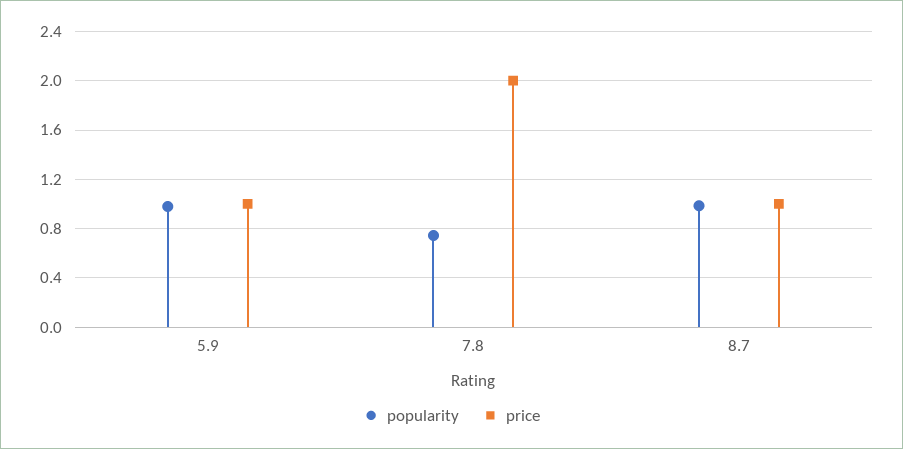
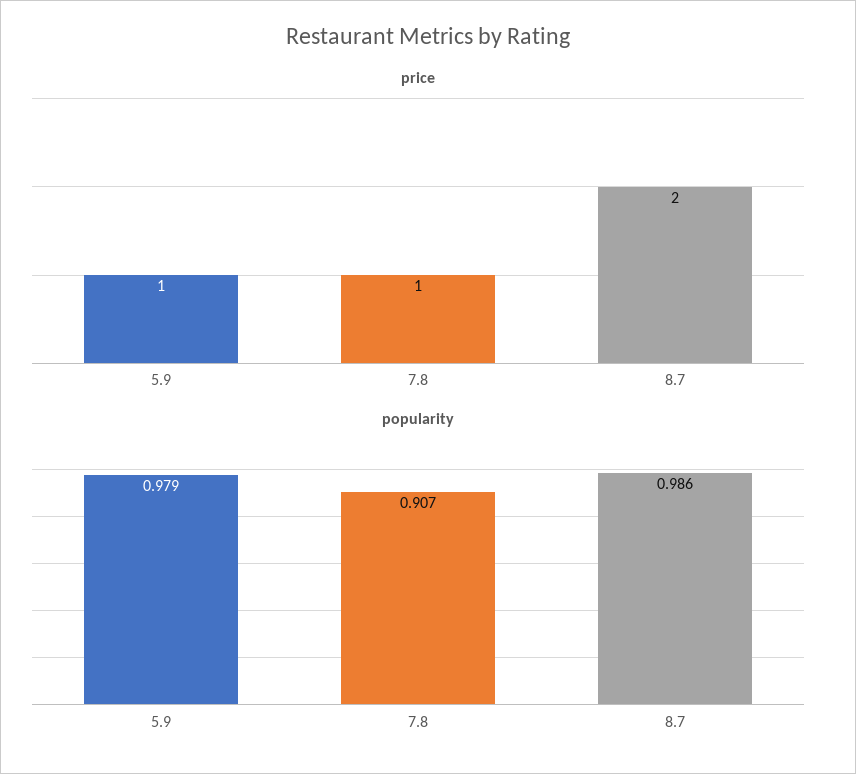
popularity, 7.8: 0.75 -> 0.907
price, 7.8: 2 -> 1
price, 8.7: 1 -> 2

